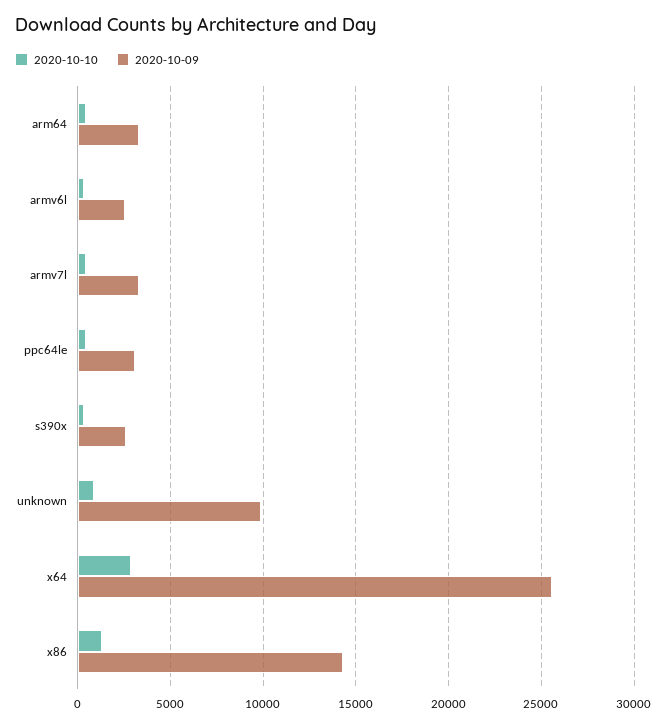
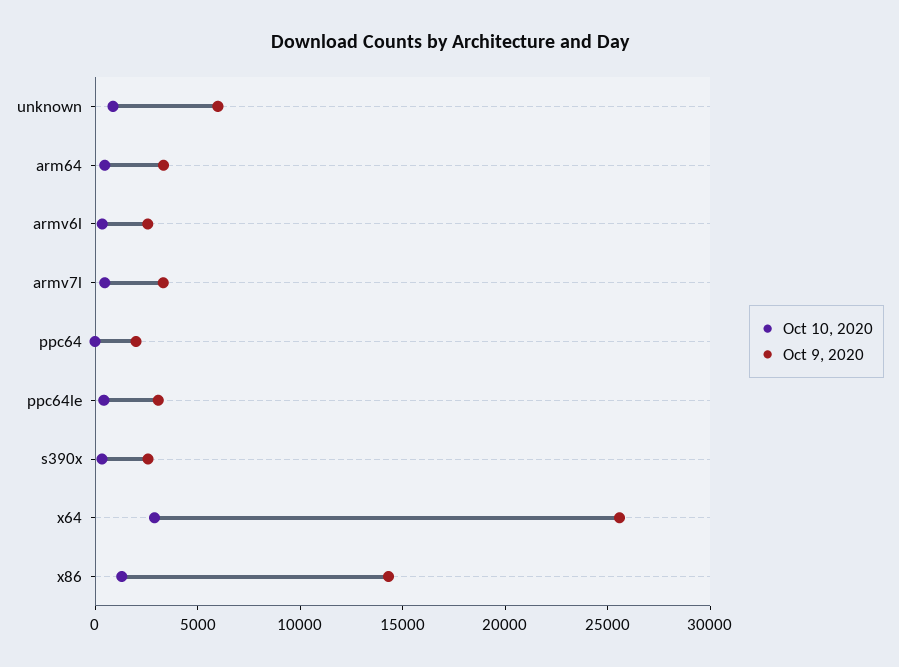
2020-10-09, unknown: 10000 -> 6000
2020-10-10, ppc64: none -> 0
2020-10-09, ppc64: none -> 2000

